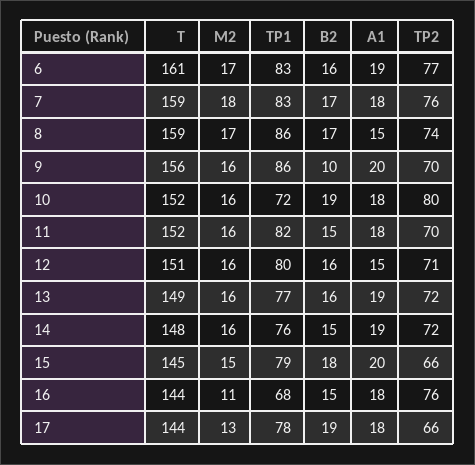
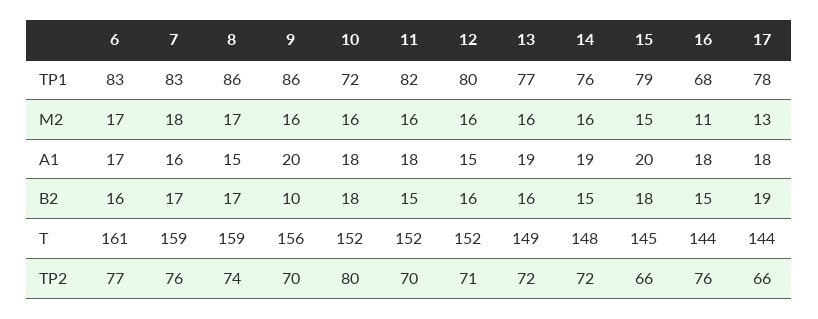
A1, 6: 19 -> 17
A1, 7: 18 -> 16
B2, 10: 19 -> 18
T, 12: 151 -> 152

